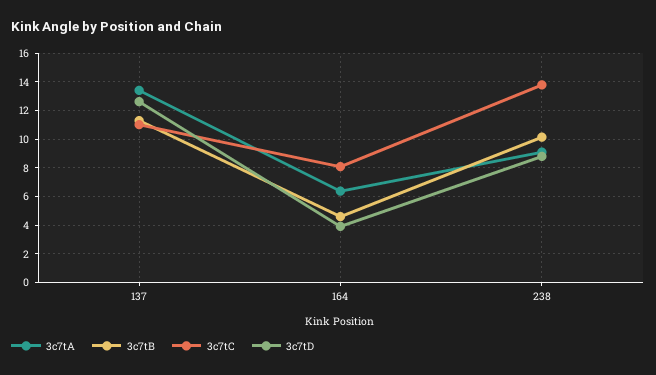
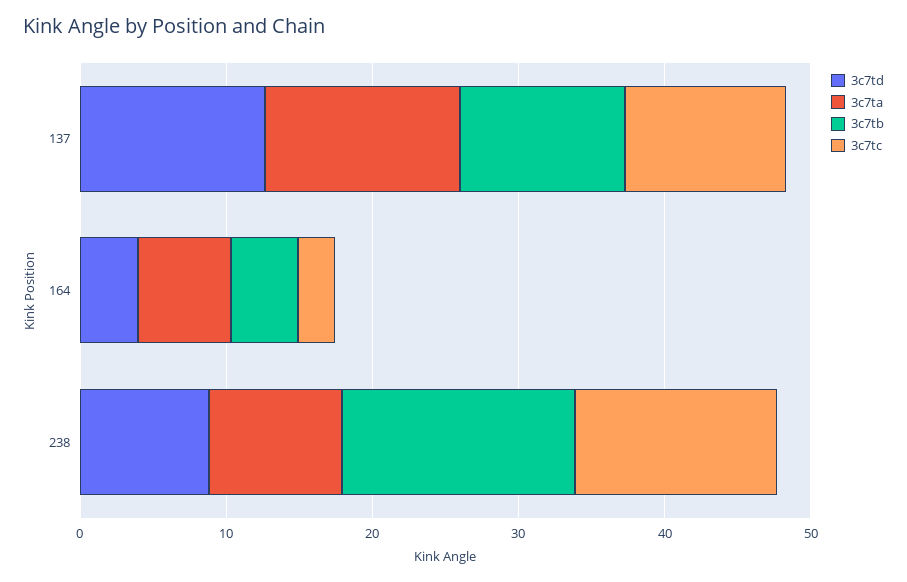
3c7tC, 164: 8 -> 2
3c7tB, 238: 10 -> 16

